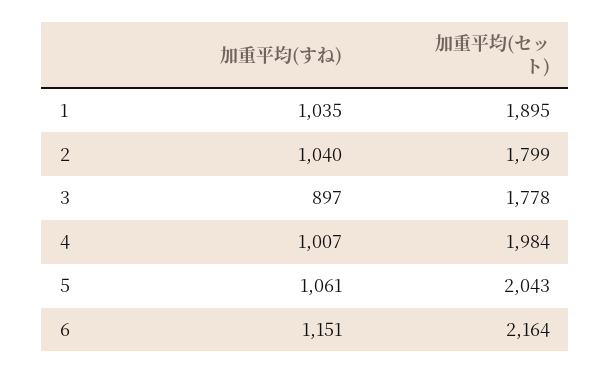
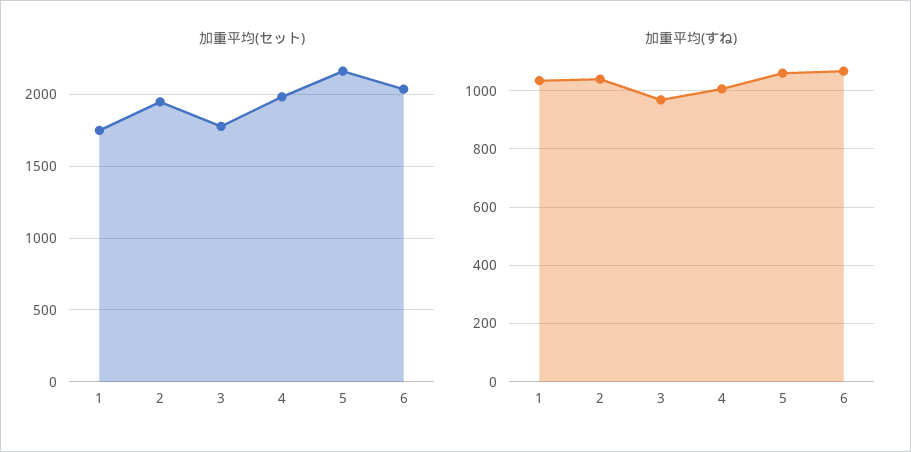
加重平均(セット), 1: 1895 -> 1750
加重平均(セット), 2: 1799 -> 1950
加重平均(すね), 3: 897 -> 975
加重平均(セット), 5: 2043 -> 2150
加重平均(すね), 6: 1151 -> 1075
加重平均(セット), 6: 2164 -> 2050

